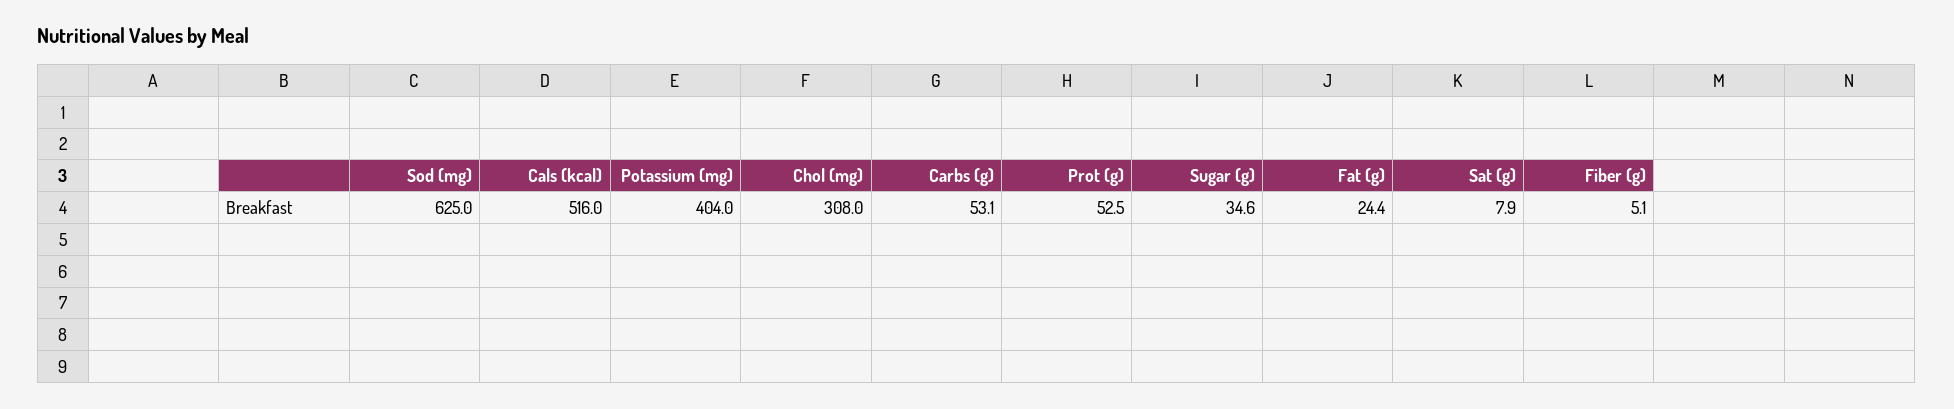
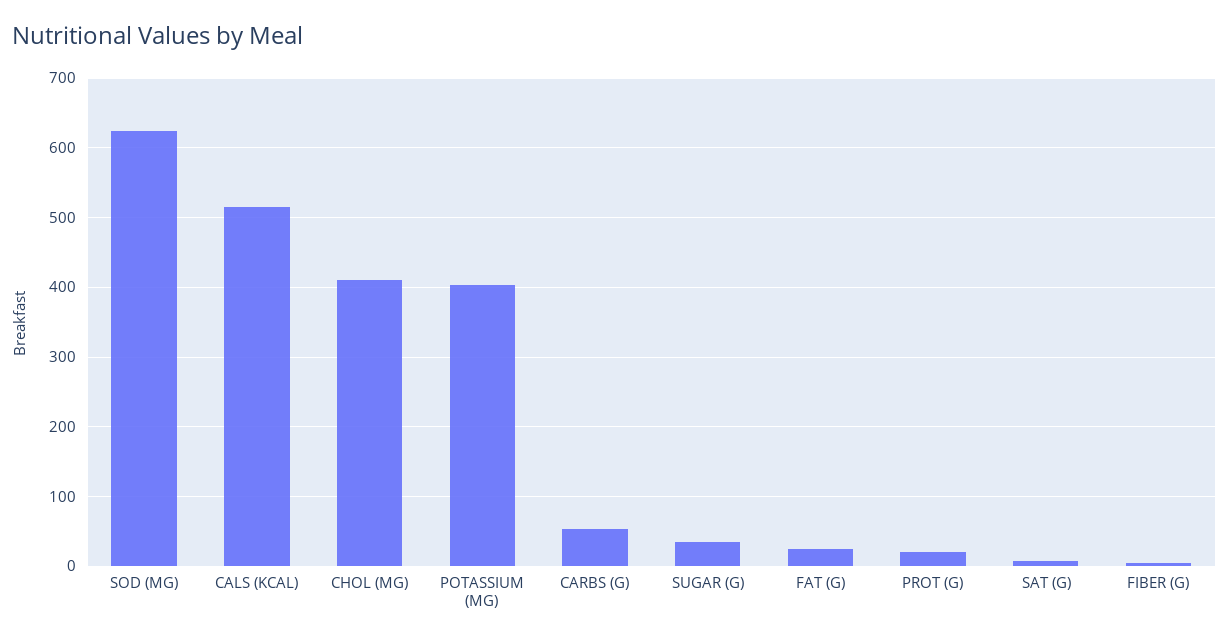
Chol (mg): 308 -> 410
Prot (g): 52.5 -> 20

